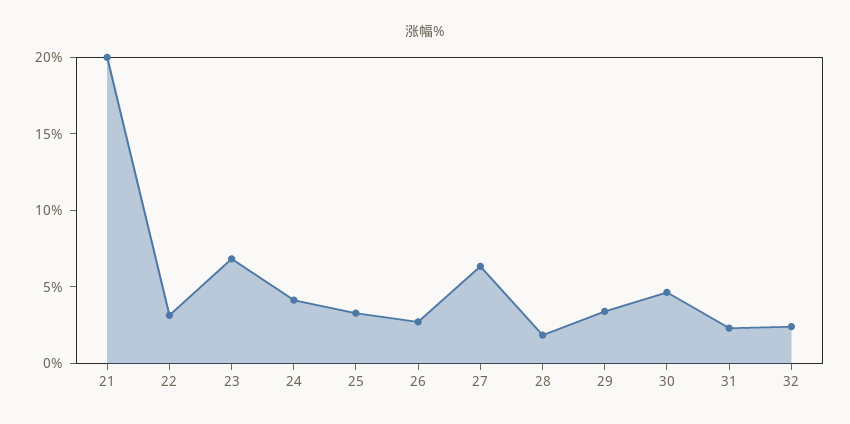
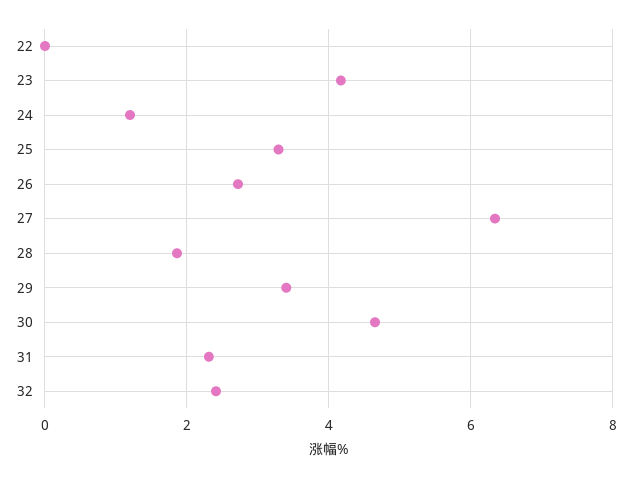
21: 20 -> none
22: 3 -> 0
23: 7 -> 4.2
24: 4 -> 1.2

